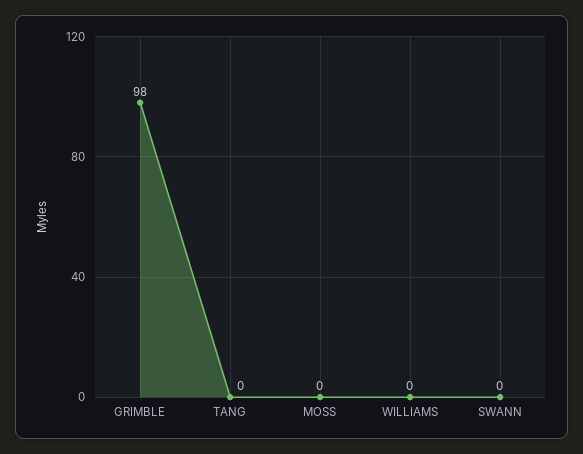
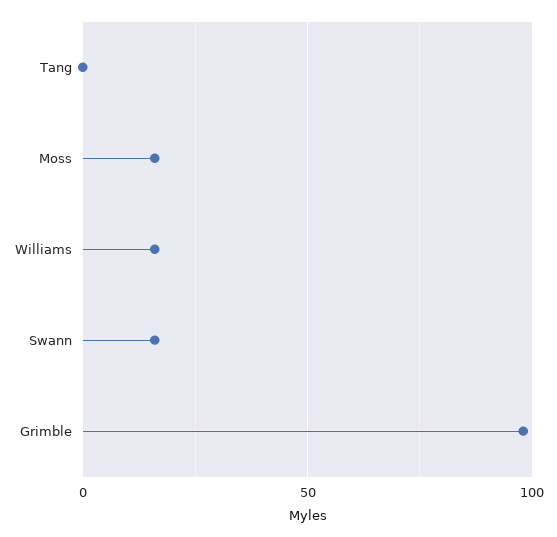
MOSS: 0 -> 15
WILLIAMS: 0 -> 15
SWANN: 0 -> 15

